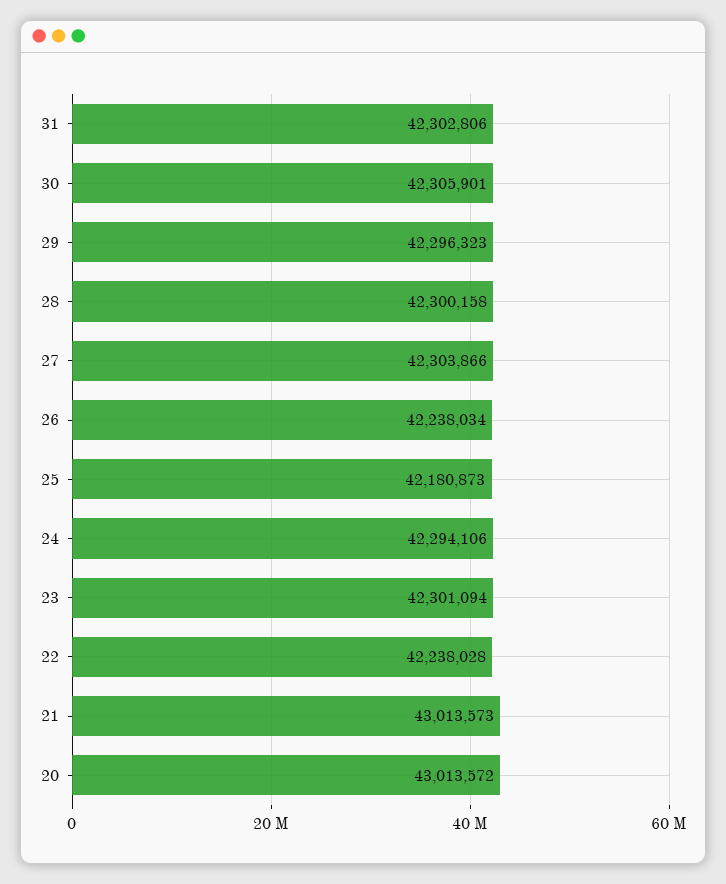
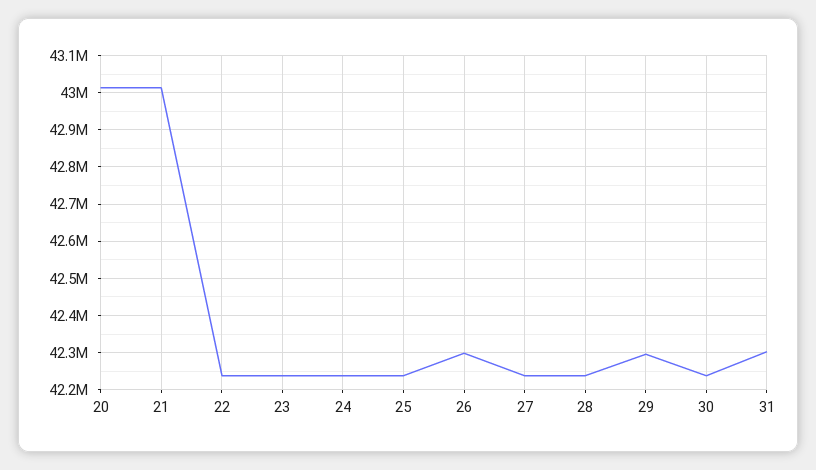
30: 42305901 -> 42240000
28: 42300158 -> 42240000
27: 42303866 -> 42240000
26: 42238034 -> 42300000
25: 42180873 -> 42240000
24: 42294106 -> 42240000
23: 42301094 -> 42240000

